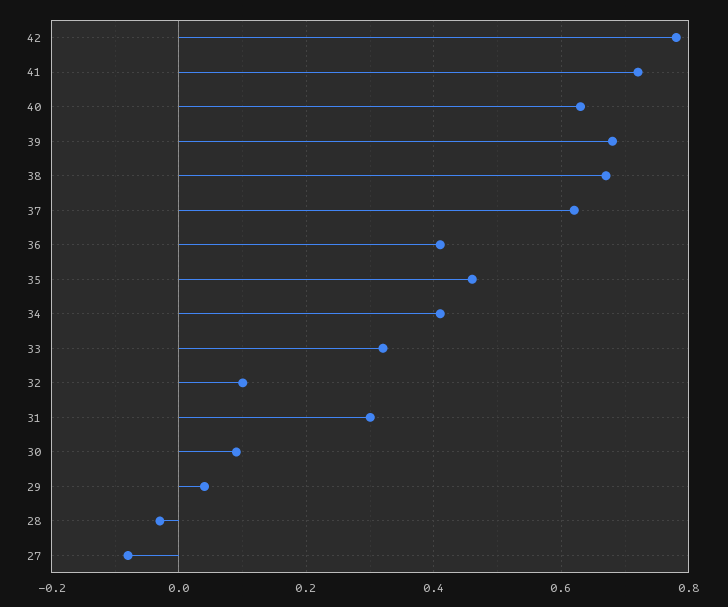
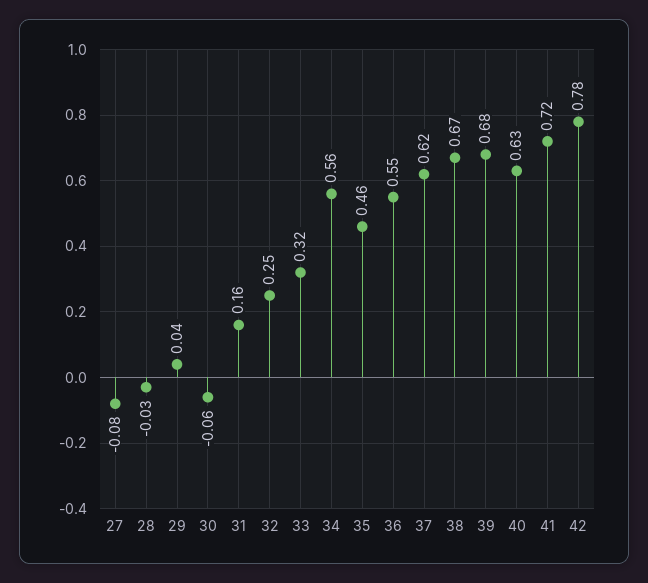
36: 0.4 -> 0.55
34: 0.4 -> 0.56
32: 0.1 -> 0.25
31: 0.3 -> 0.16
30: 0.1 -> -0.06

